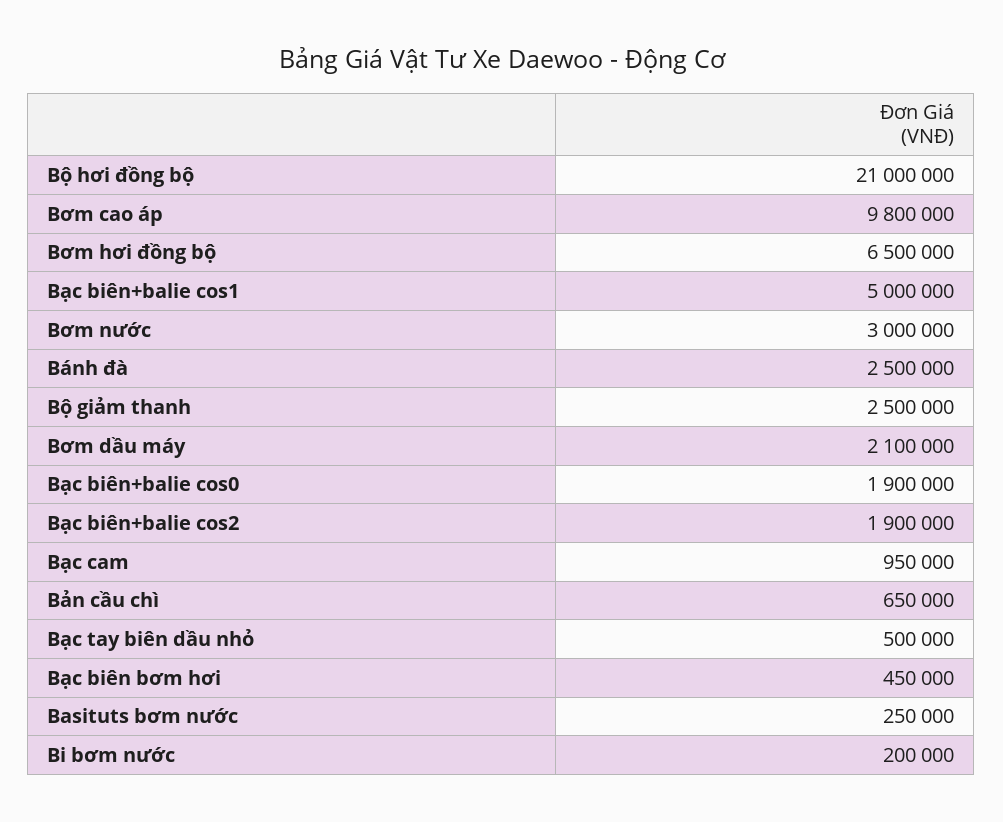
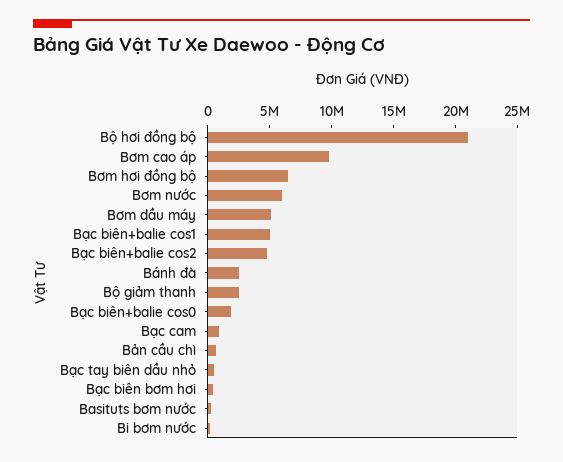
Bơm nước: 3000000 -> 6000000
Bơm dầu máy: 2100000 -> 5000000
Bạc biên+balie cos2: 1900000 -> 5000000

